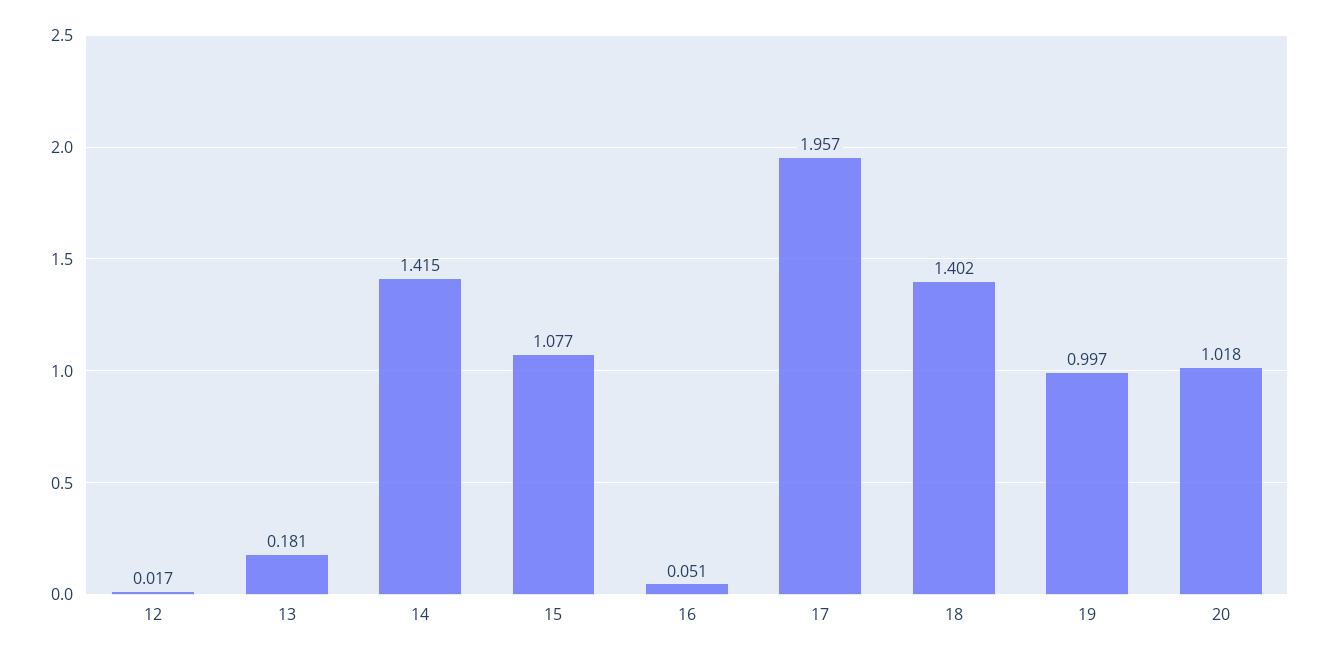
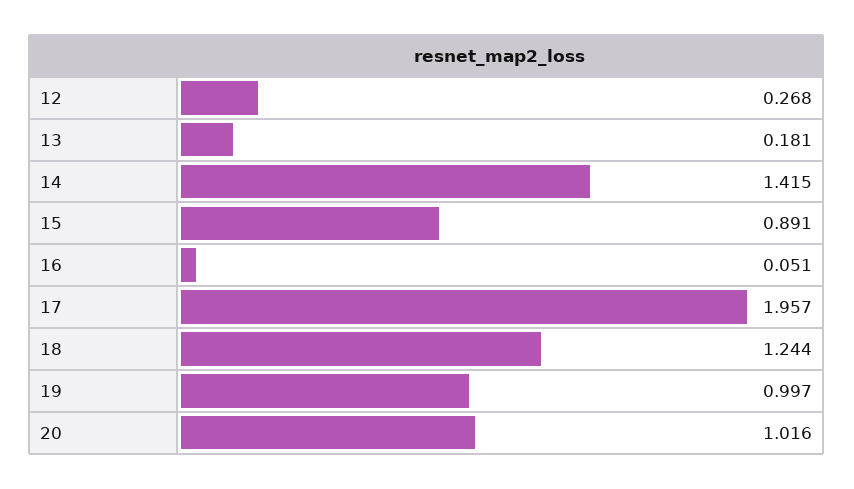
12: 0.017 -> 0.268
15: 1.077 -> 0.891
18: 1.402 -> 1.244
20: 1.018 -> 1.016

